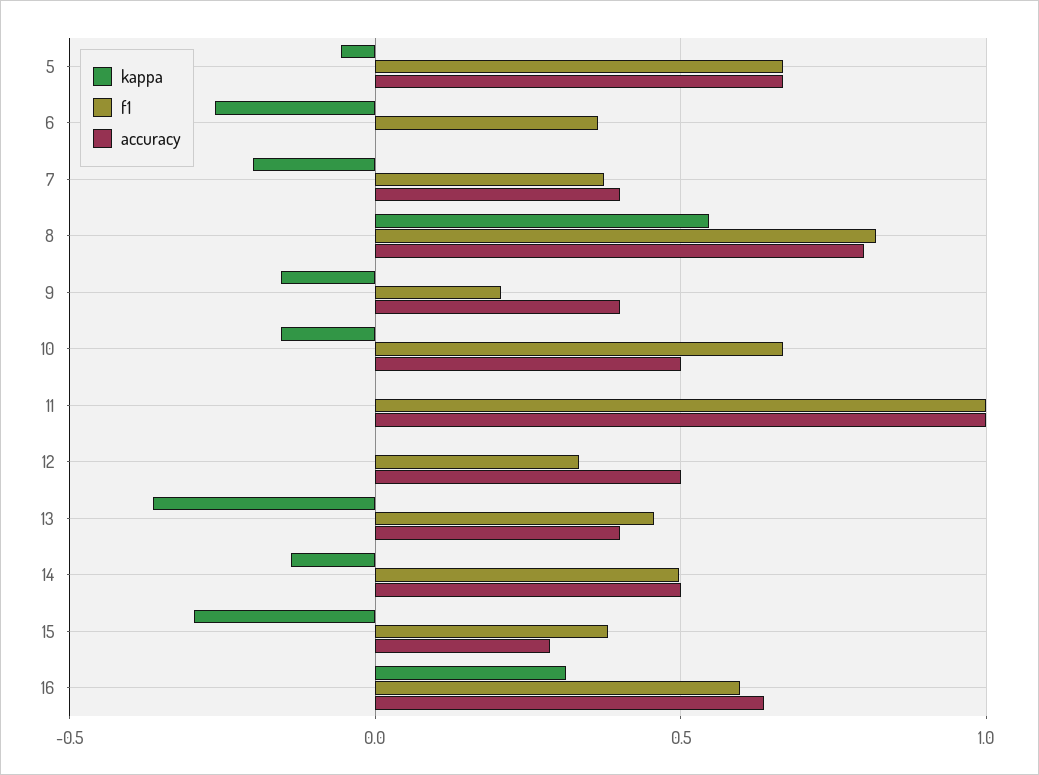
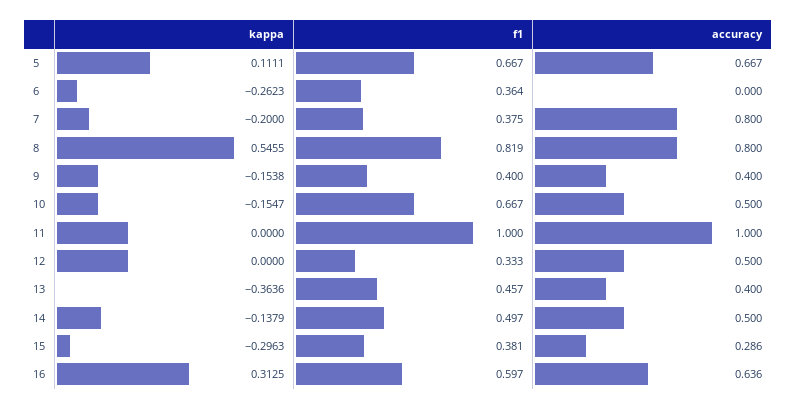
kappa, 5: -0.05 -> 0.1111
accuracy, 7: 0.4 -> 0.8
f1, 9: 0.2 -> 0.4

